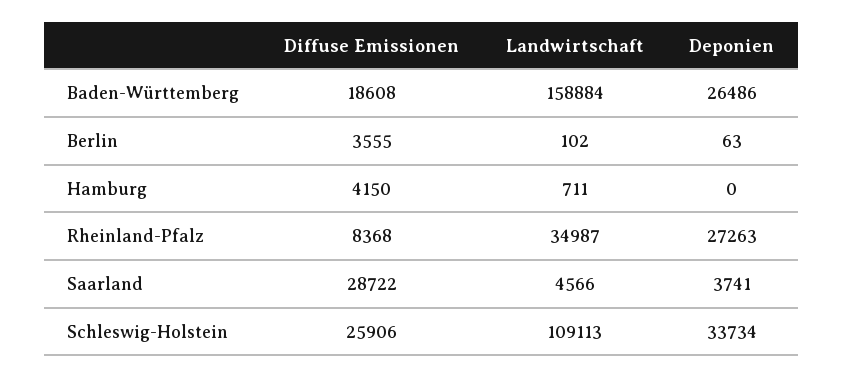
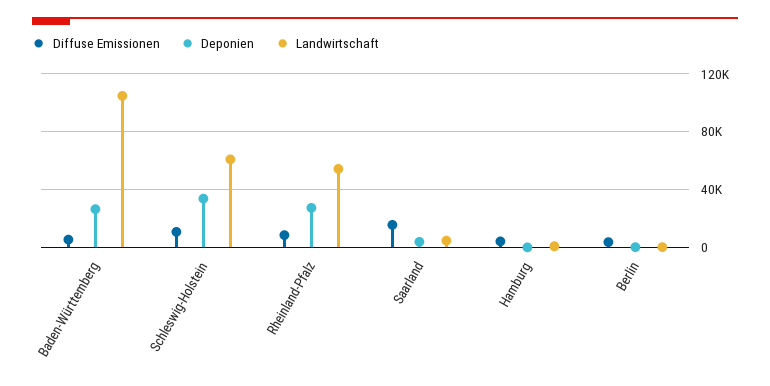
Diffuse Emissionen, Baden-Württemberg: 18608 -> 5000
Landwirtschaft, Baden-Württemberg: 158884 -> 105000
Landwirtschaft, Rheinland-Pfalz: 34987 -> 55000
Diffuse Emissionen, Saarland: 28722 -> 15000
Diffuse Emissionen, Schleswig-Holstein: 25906 -> 10000
Landwirtschaft, Schleswig-Holstein: 109113 -> 60000

